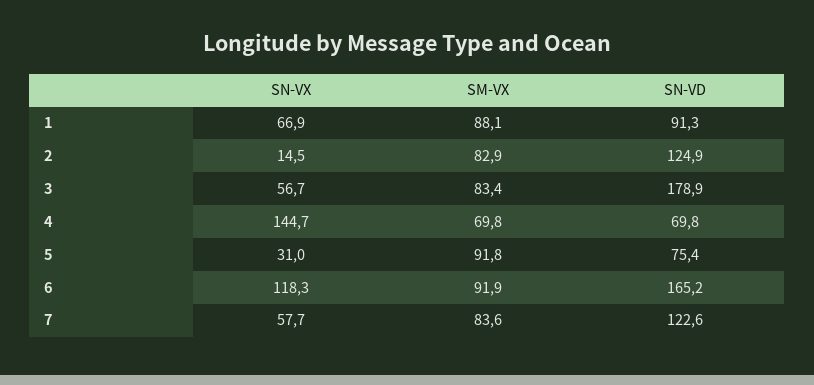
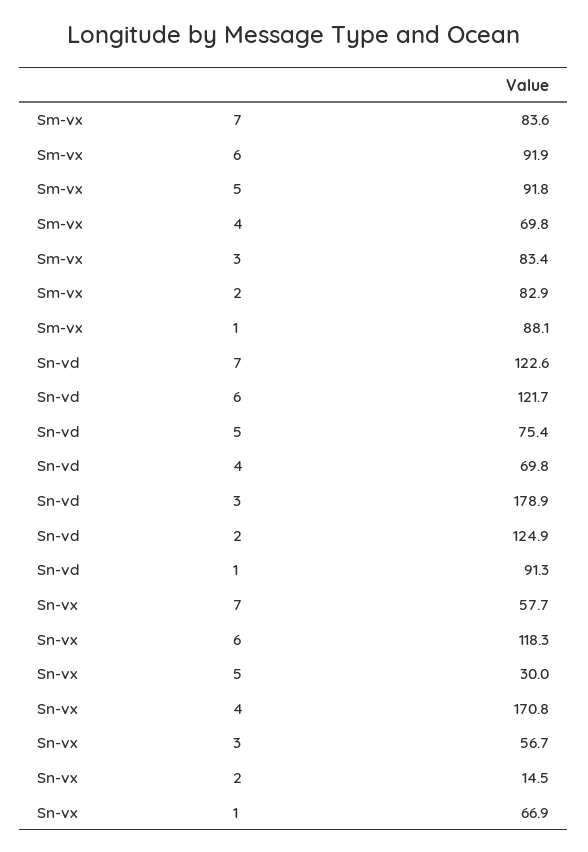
SN-VX, 4: 144.7 -> 170.8
SN-VX, 5: 31 -> 30
SN-VD, 6: 165.2 -> 121.7

